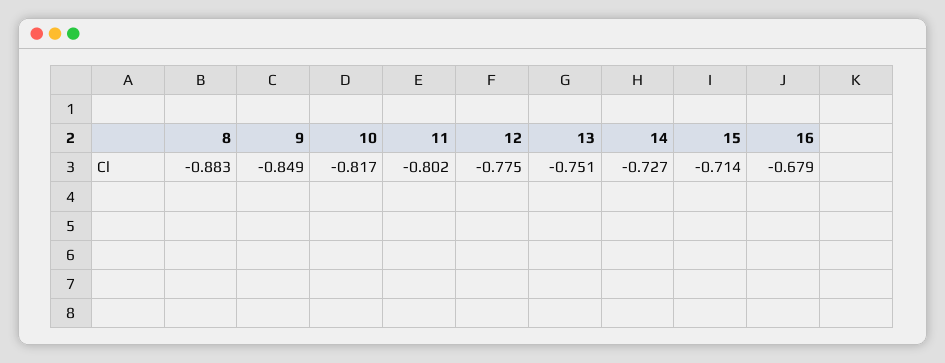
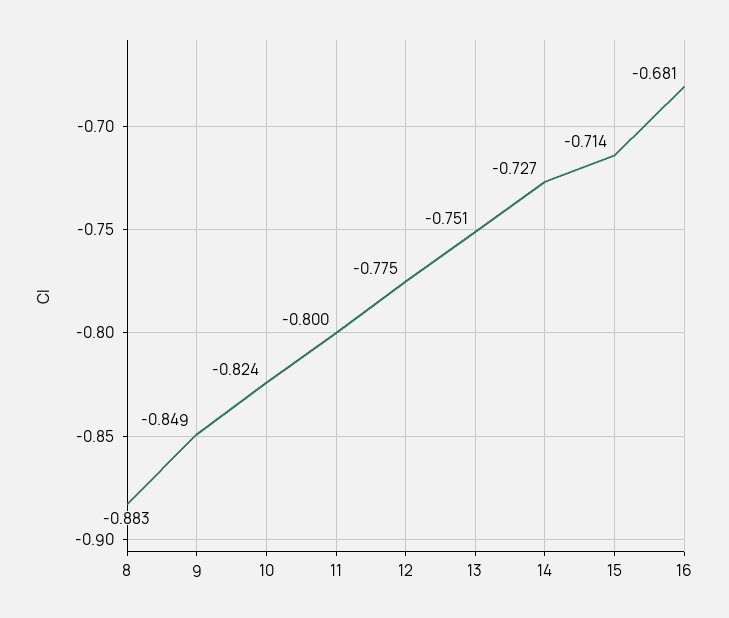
10: -0.817 -> -0.824
11: -0.802 -> -0.8
16: -0.679 -> -0.681

